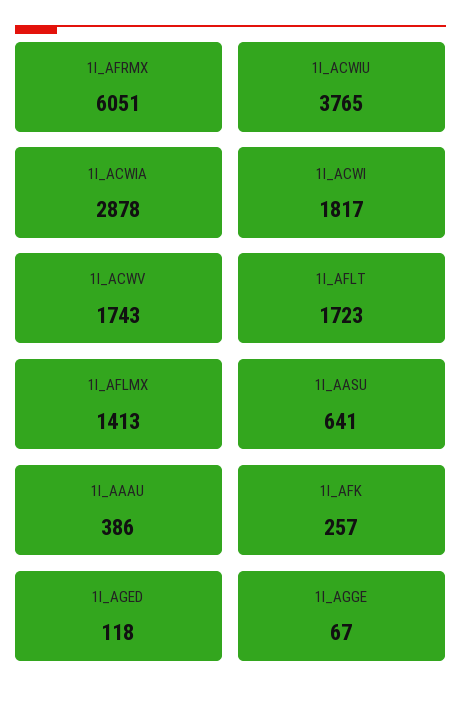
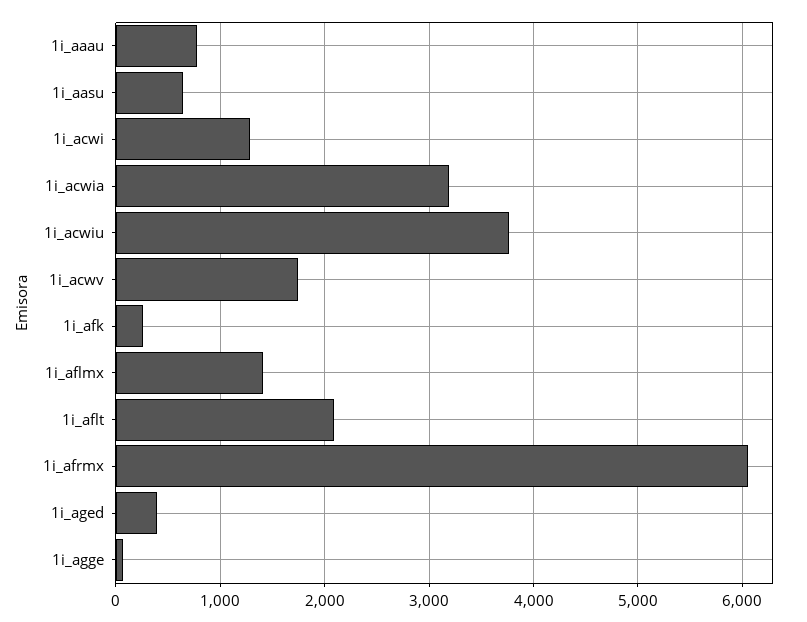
1I_ACWIA: 2878 -> 3200
1I_ACWI: 1817 -> 1300
1I_AFLT: 1723 -> 2100
1I_AAAU: 386 -> 800
1I_AGED: 118 -> 400

